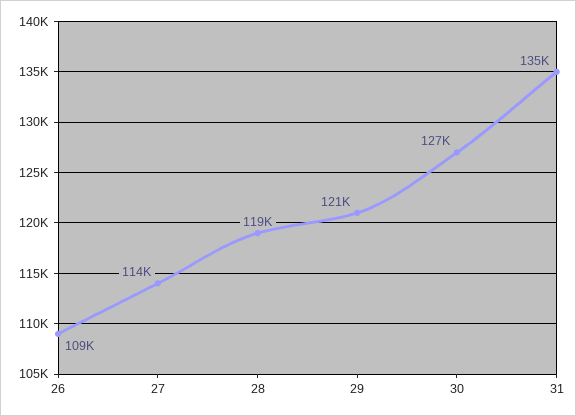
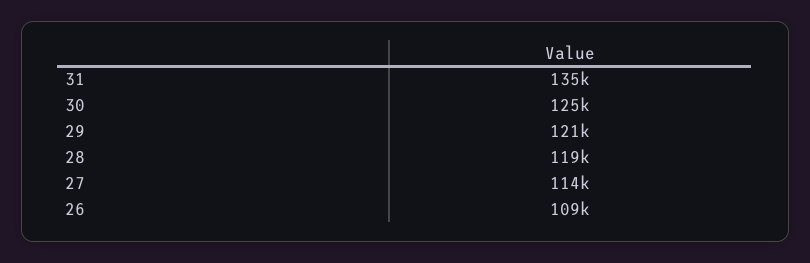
30: 127000 -> 125000

